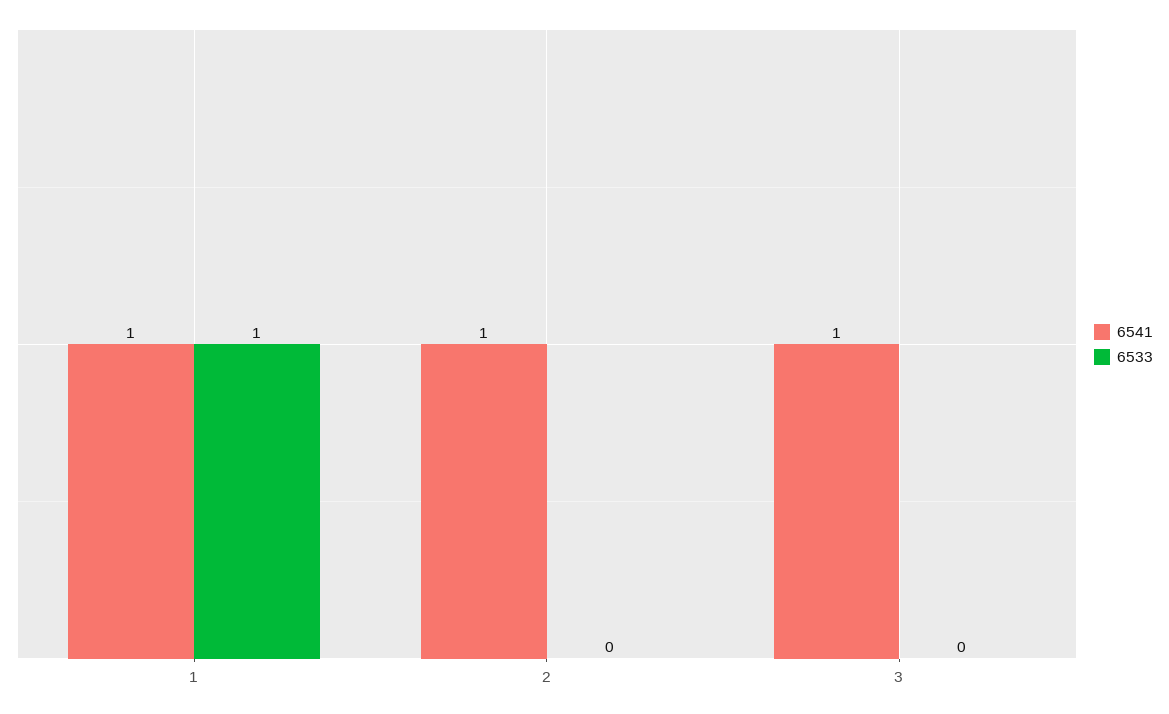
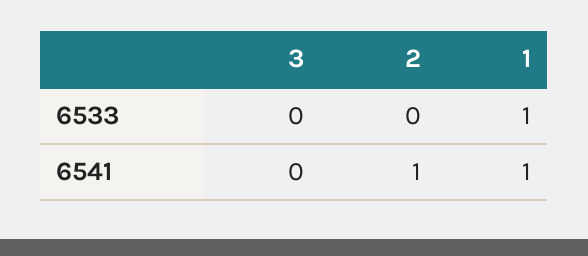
6541, 3: 1 -> 0

